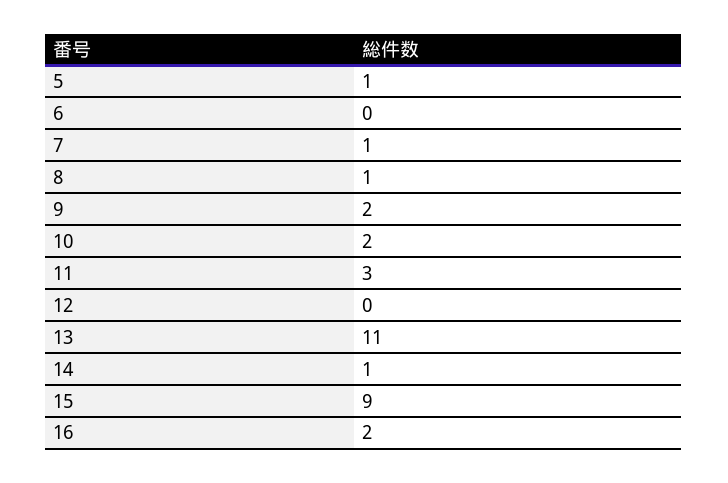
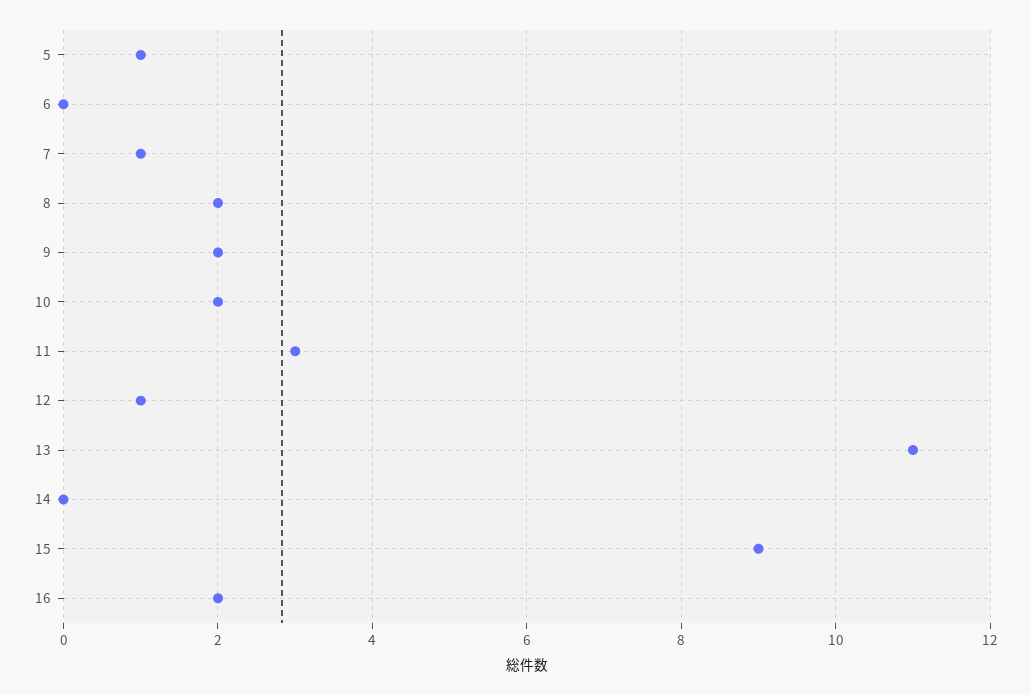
8: 1 -> 2
12: 0 -> 1
14: 1 -> 0

